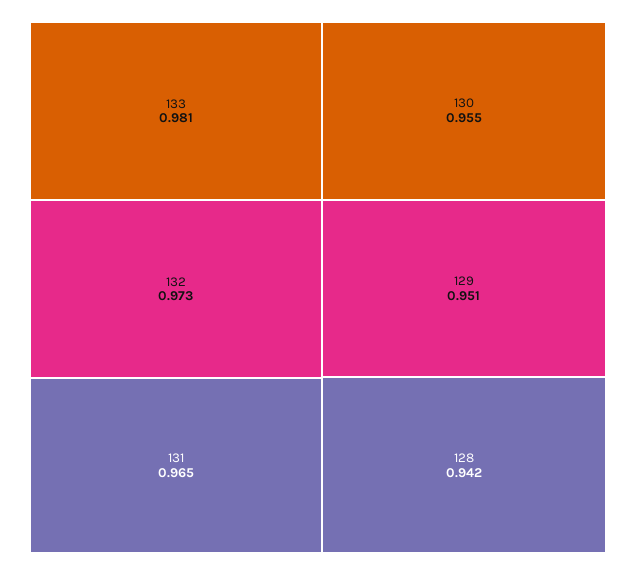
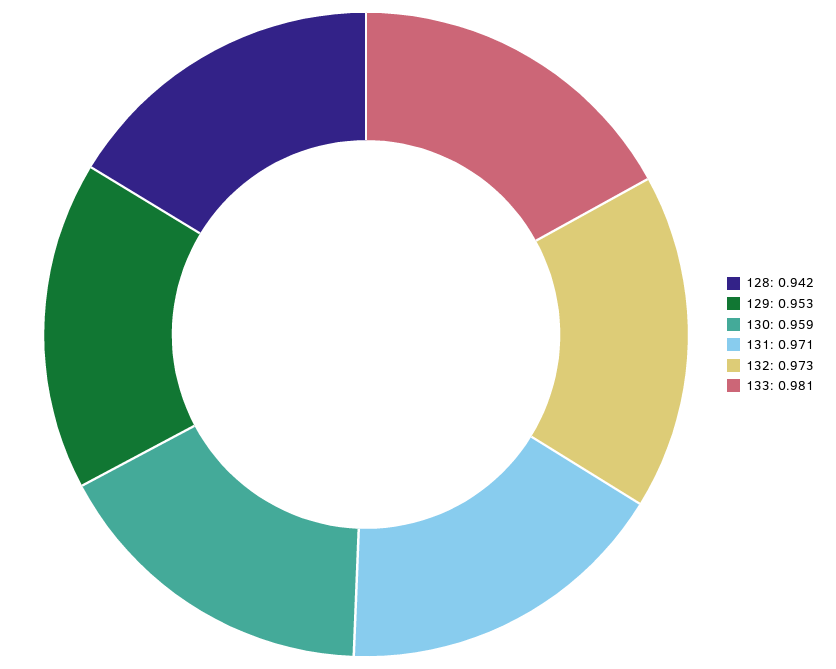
131: 0.965 -> 0.971
130: 0.955 -> 0.959
129: 0.951 -> 0.953

